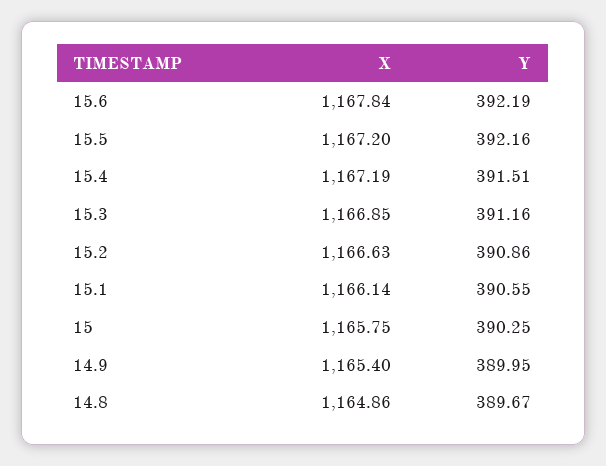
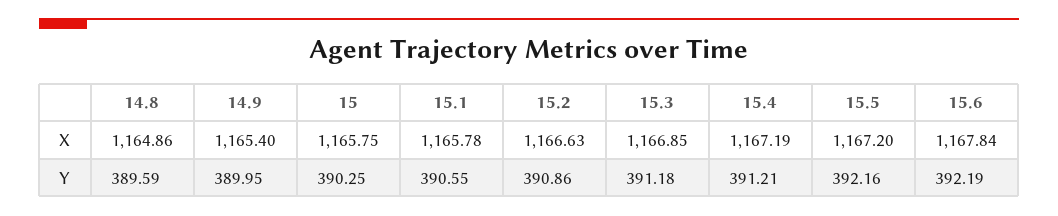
Y, 15.4: 391.51 -> 391.21
Y, 15.3: 391.16 -> 391.18
X, 15.1: 1166.14 -> 1165.78
Y, 14.8: 389.67 -> 389.59

